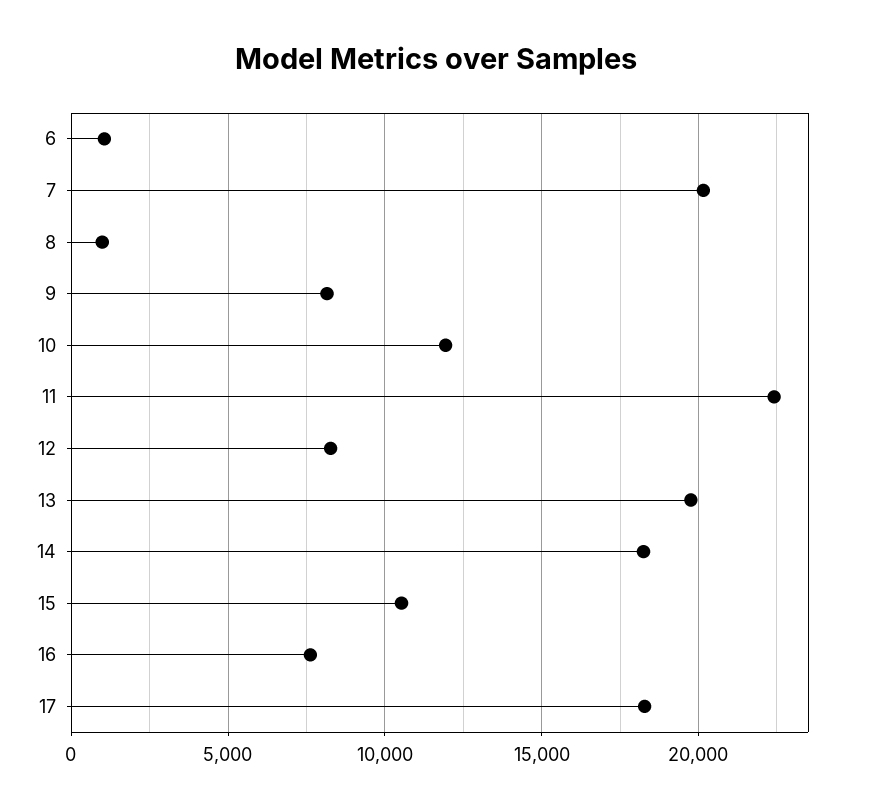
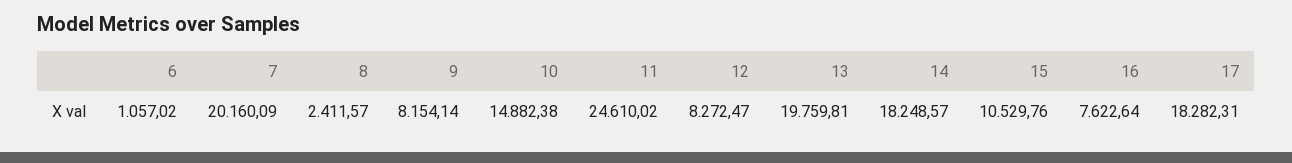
8: 1000 -> 2411.57
10: 12000 -> 14882.38
11: 22500 -> 24610.02

